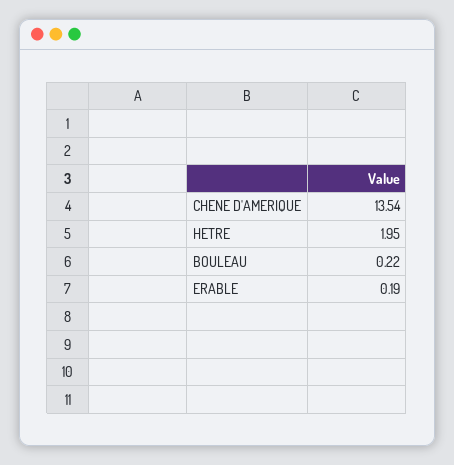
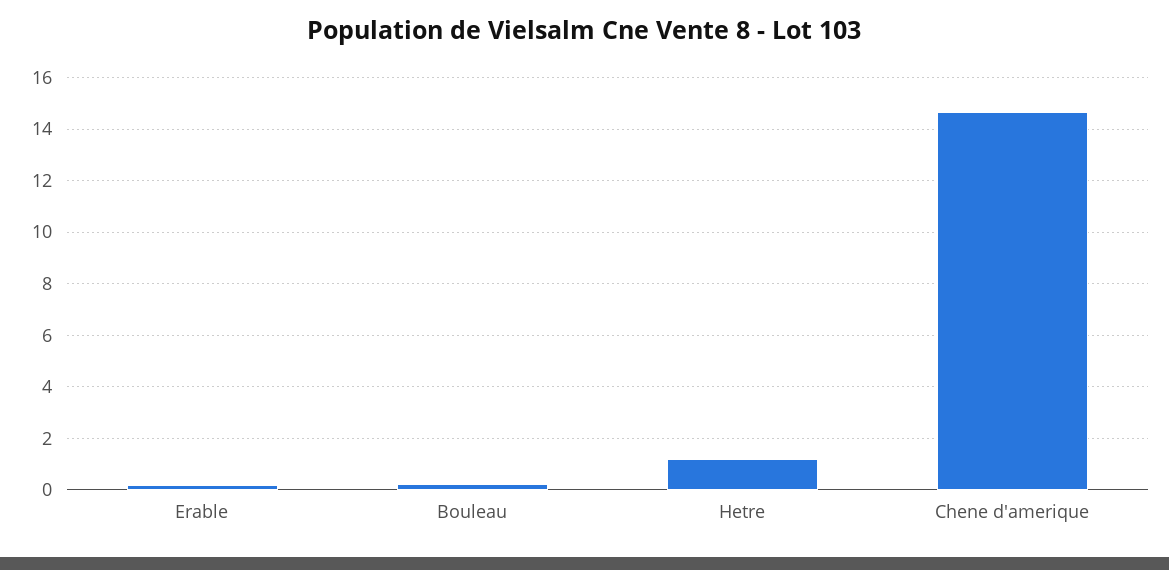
CHENE D'AMERIQUE: 13.54 -> 14.75
HETRE: 1.95 -> 1.25

